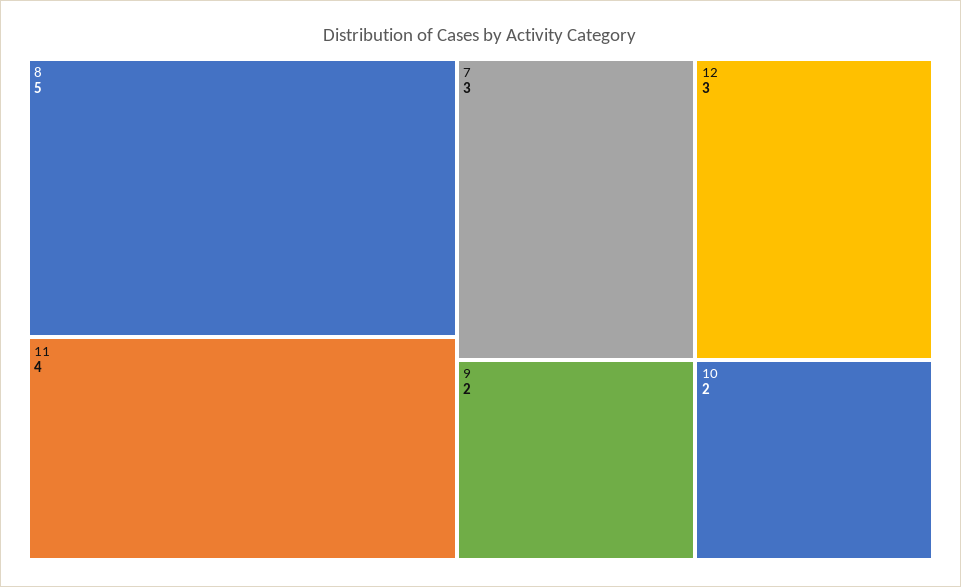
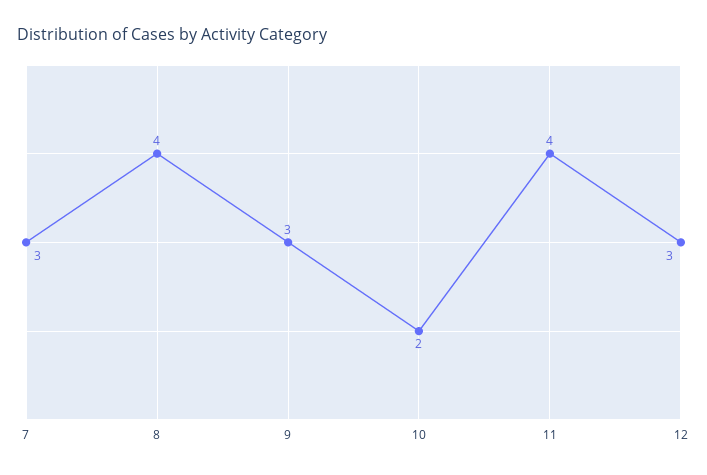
8: 5 -> 4
9: 2 -> 3

